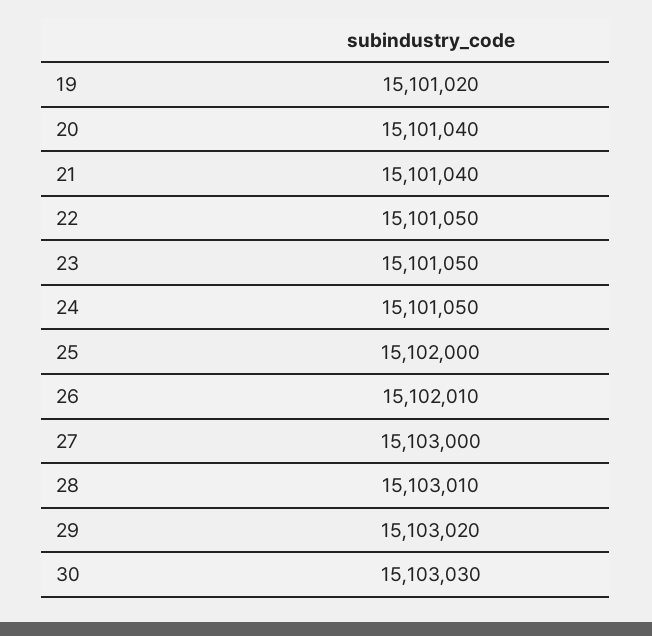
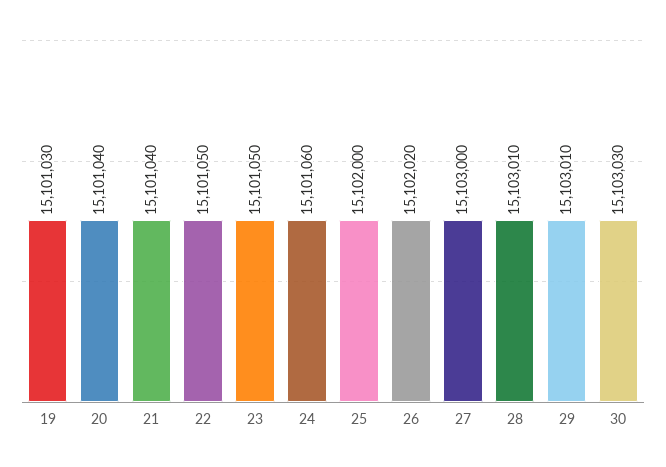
19: 15101020 -> 15101030
24: 15101050 -> 15101060
26: 15102010 -> 15102020
29: 15103020 -> 15103010

